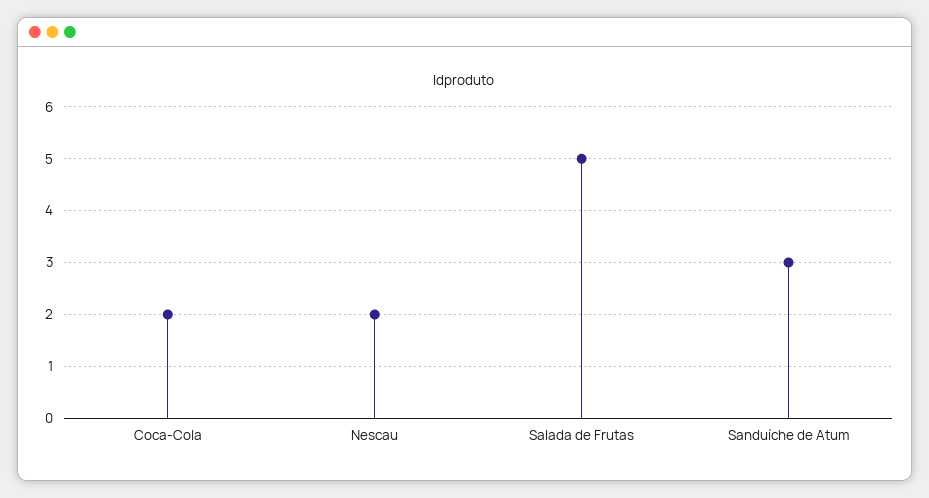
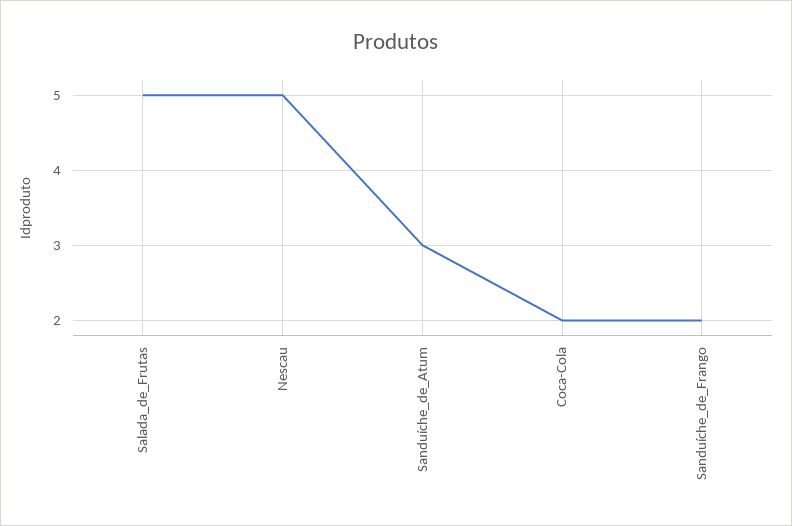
Nescau: 2 -> 5
Sanduíche_de_Frango: none -> 2

